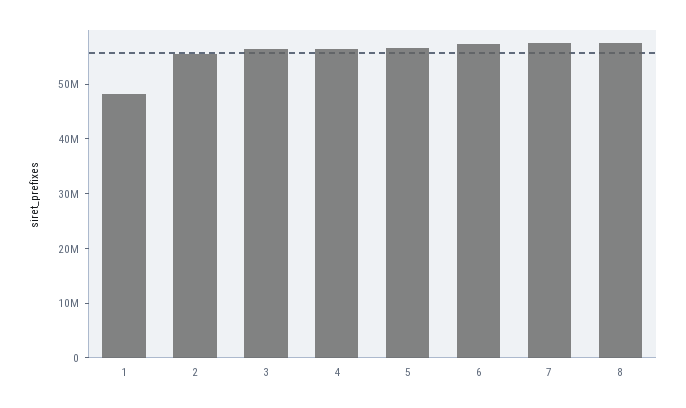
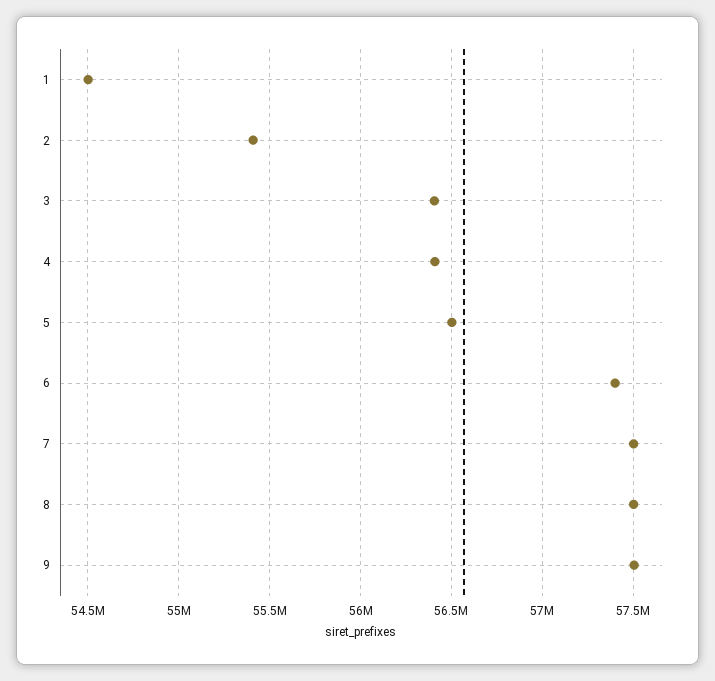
1: 48000000 -> 54500000
9: none -> 57500000

